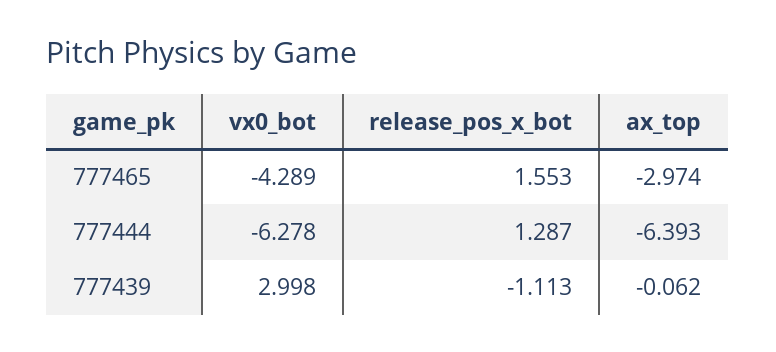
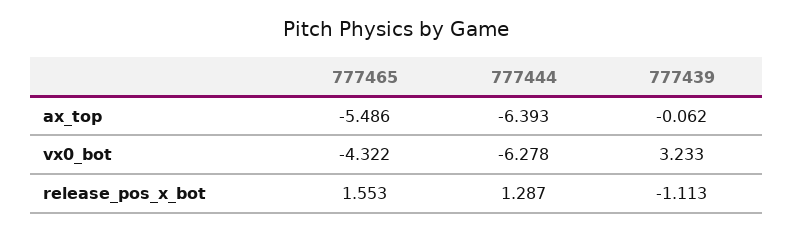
vx0_bot, 777465: -4.289 -> -4.322
ax_top, 777465: -2.974 -> -5.486
vx0_bot, 777439: 2.998 -> 3.233

